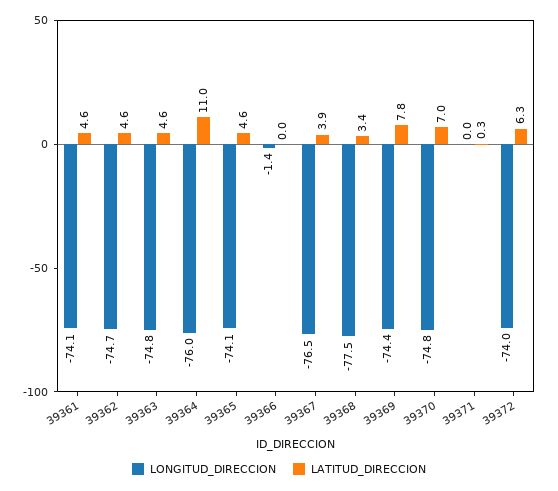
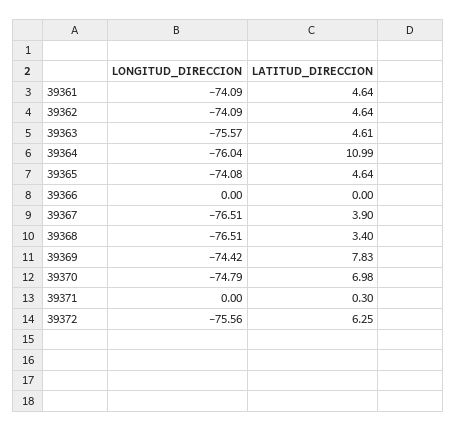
LONGITUD_DIRECCION, 39362: -74.7 -> -74.09
LONGITUD_DIRECCION, 39363: -74.8 -> -75.57
LONGITUD_DIRECCION, 39366: -1.4 -> 0
LONGITUD_DIRECCION, 39368: -77.5 -> -76.51
LONGITUD_DIRECCION, 39372: -74 -> -75.56

